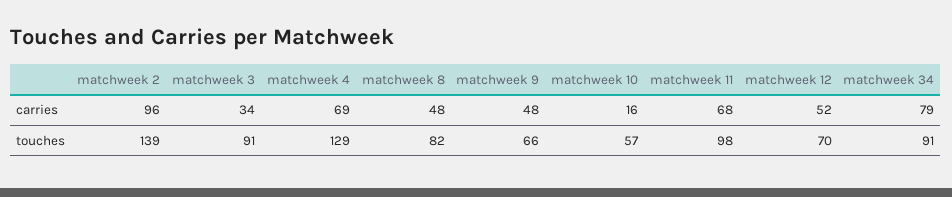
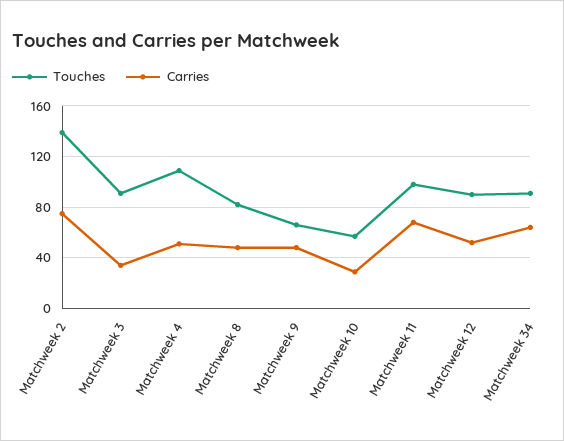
carries, matchweek 2: 96 -> 75
carries, matchweek 4: 69 -> 50
carries, matchweek 10: 16 -> 30
carries, matchweek 34: 79 -> 65
touches, matchweek 4: 129 -> 110
touches, matchweek 12: 70 -> 90

